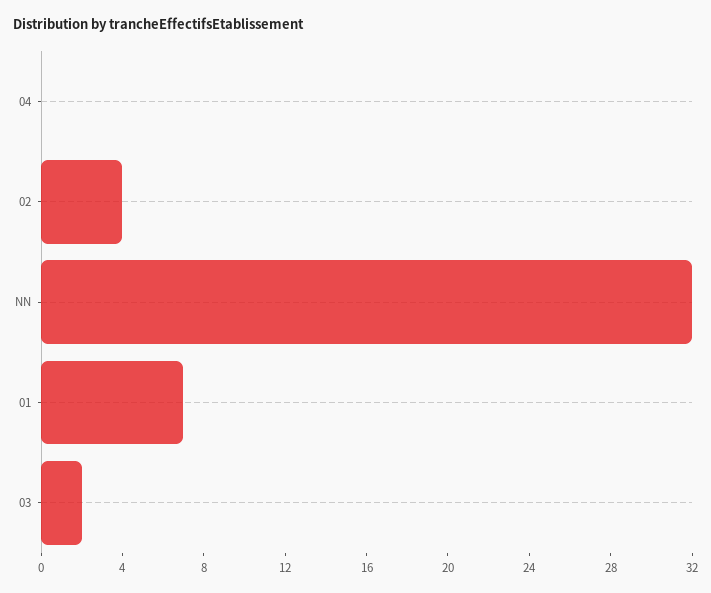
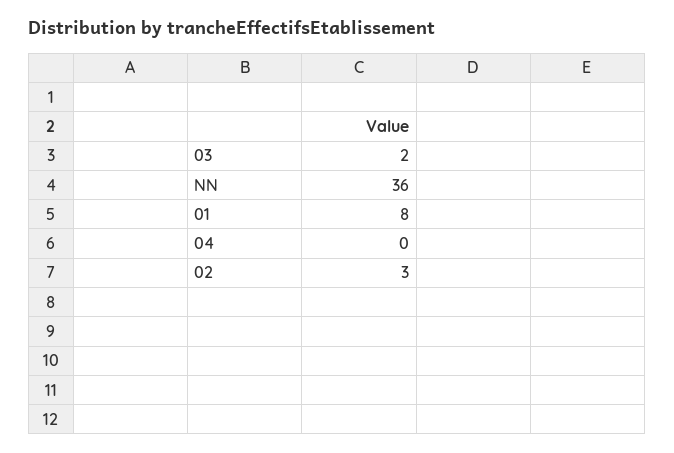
02: 4 -> 3
NN: 32 -> 36
01: 7 -> 8

